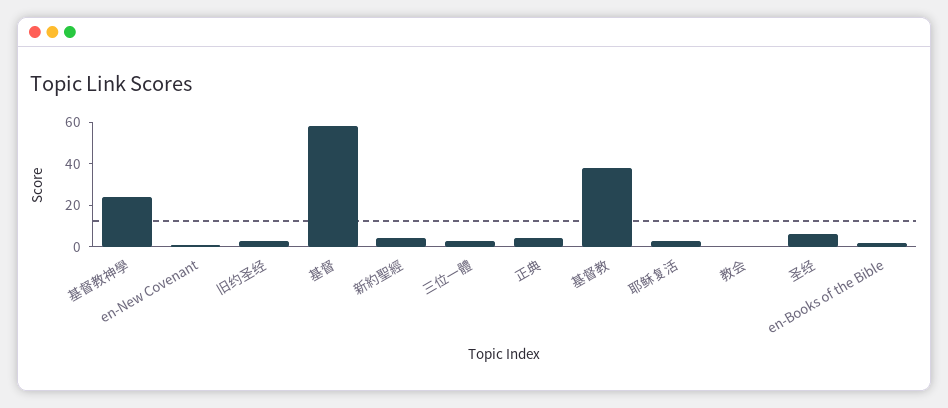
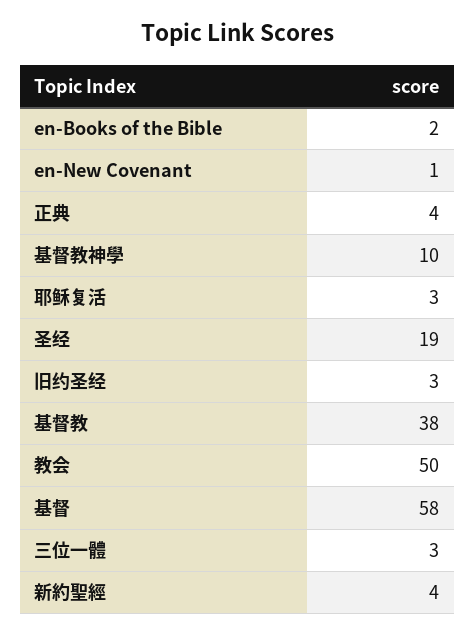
基督教神學: 25 -> 10
教会: 0 -> 50
圣经: 5 -> 19

